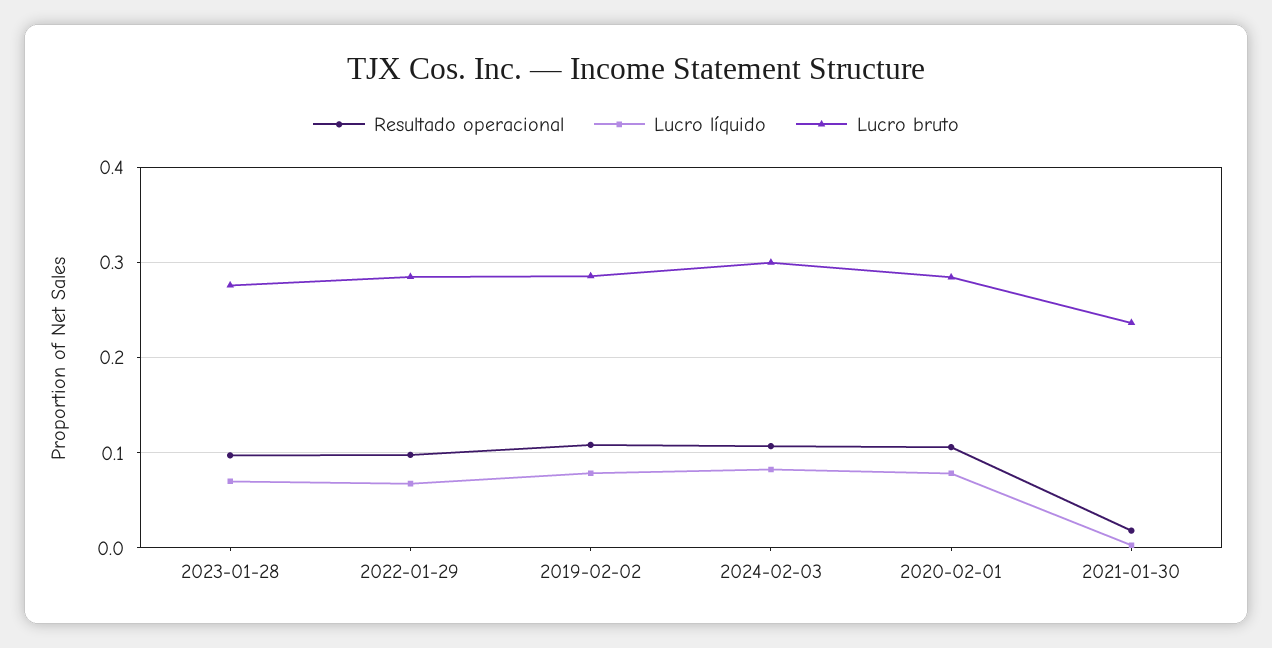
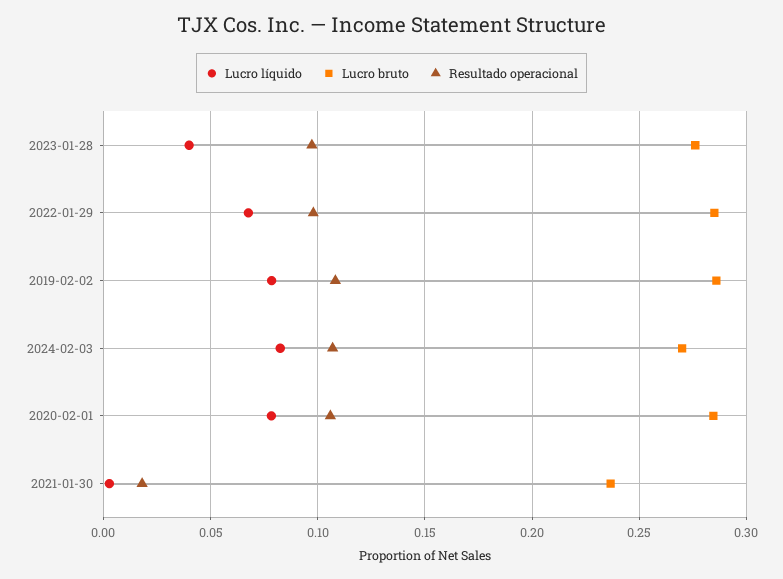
Lucro líquido, 2023-01-28: 0.07 -> 0.04
Lucro bruto, 2024-02-03: 0.3 -> 0.27

